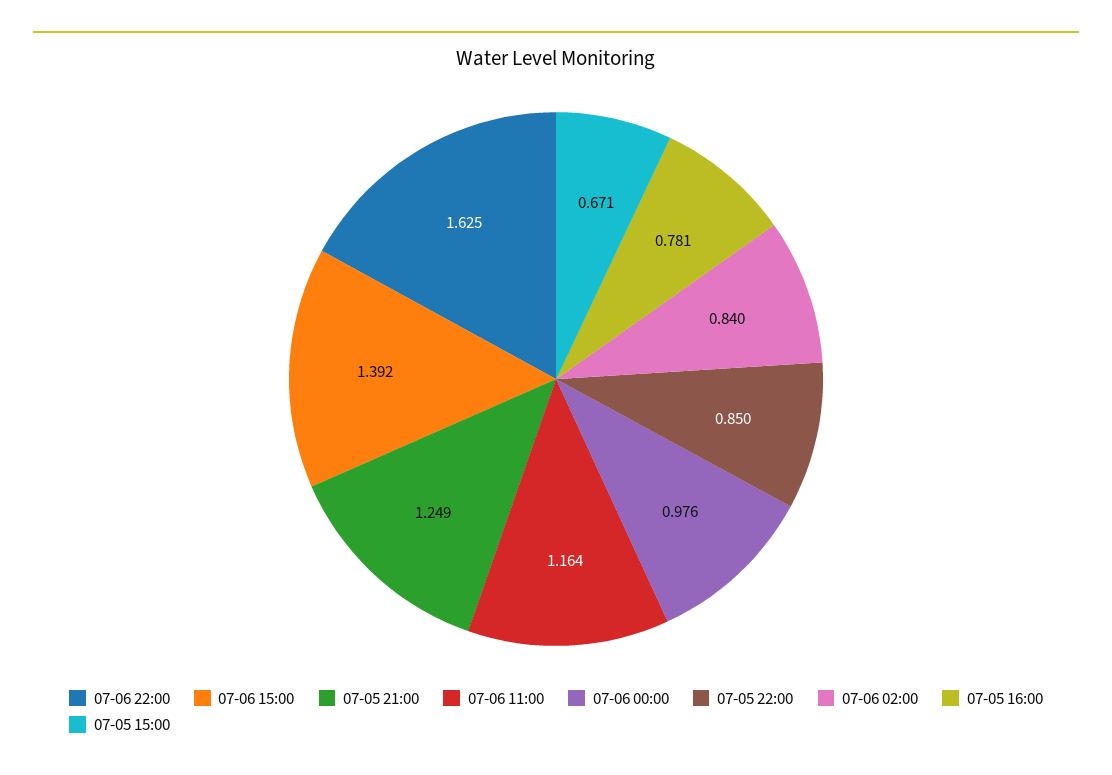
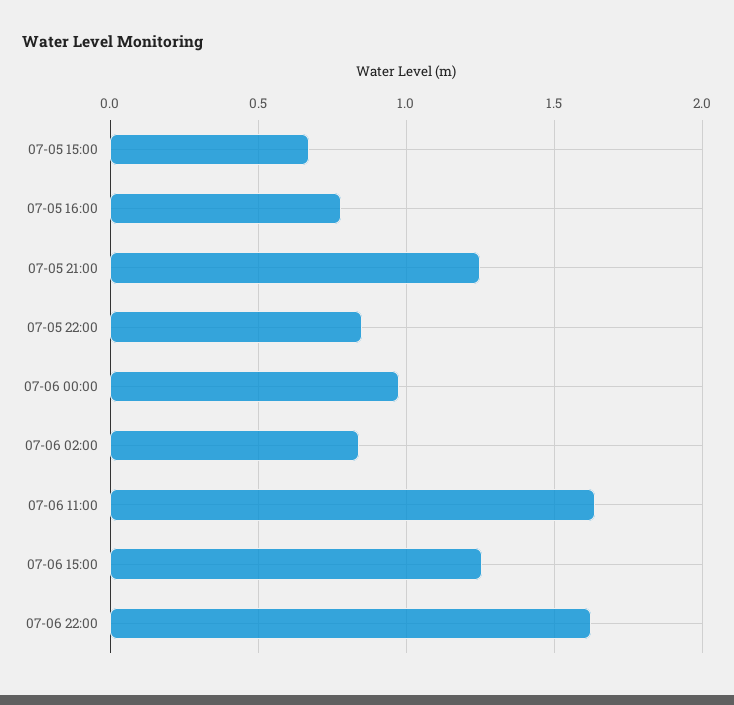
07-06 15:00: 1.392 -> 1.25
07-06 11:00: 1.164 -> 1.65

